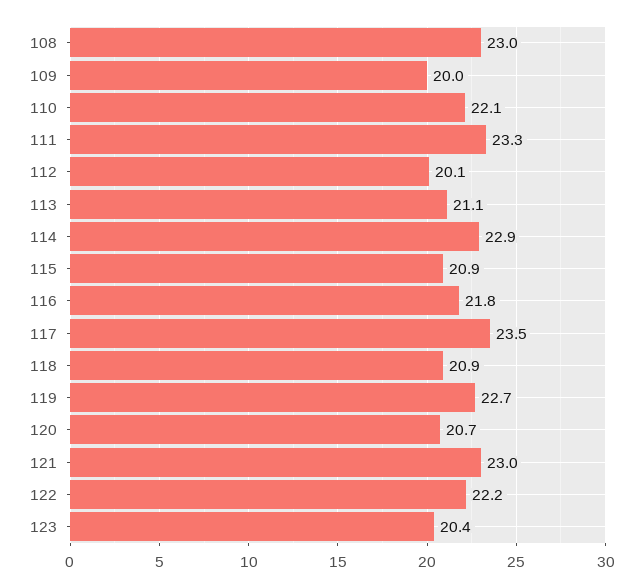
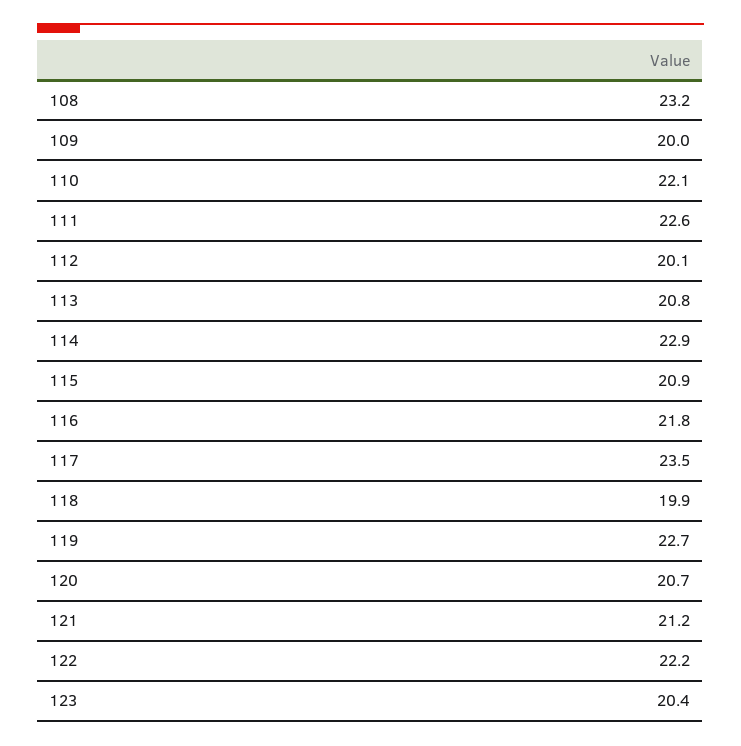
108: 23 -> 23.2
111: 23.3 -> 22.6
113: 21.1 -> 20.8
118: 20.9 -> 19.9
121: 23 -> 21.2

